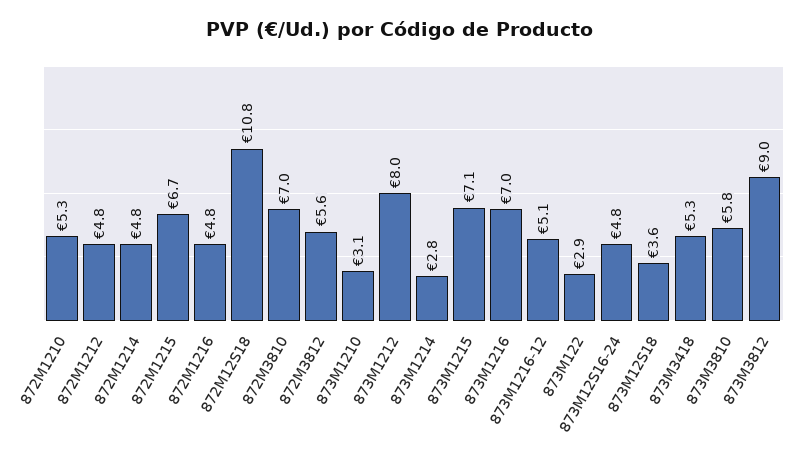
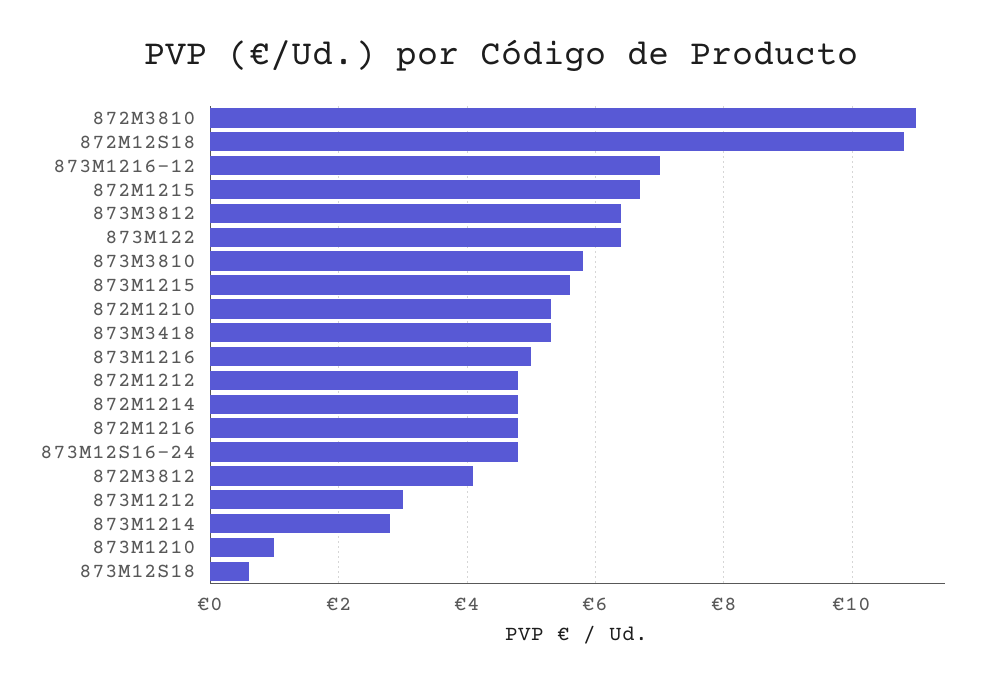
872M3810: 7 -> 11
872M3812: 5.6 -> 4
873M1210: 3.1 -> 1
873M1212: 8 -> 3
873M1215: 7.1 -> 5.5
873M1216: 7 -> 5
873M1216-12: 5.1 -> 7
873M122: 2.9 -> 6.5
873M12S18: 3.6 -> 0.5
873M3812: 9 -> 6.5

